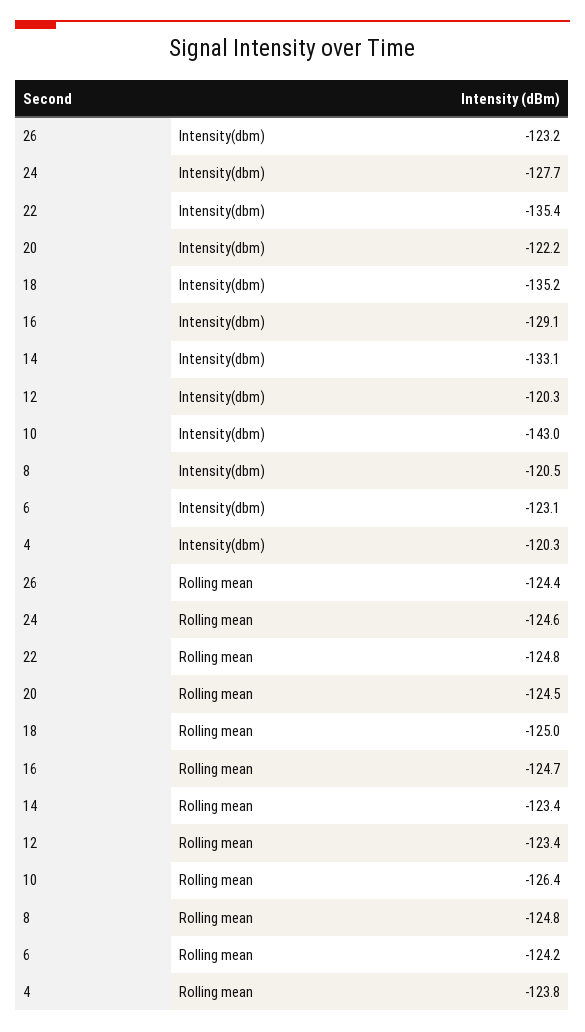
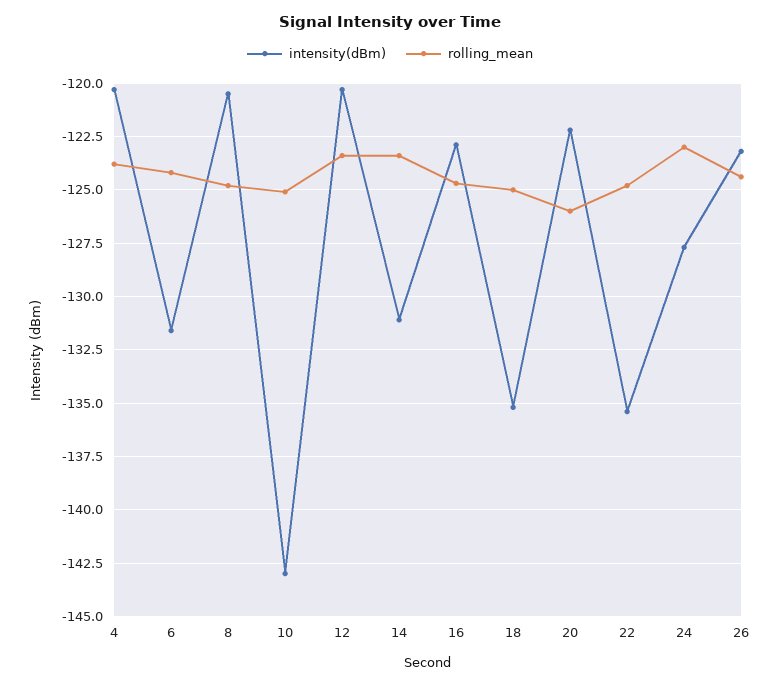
Intensity(dbm), 16: -129.1 -> -123
Intensity(dbm), 14: -133.1 -> -131
Intensity(dbm), 6: -123.1 -> -131.5
Rolling mean, 24: -124.6 -> -123
Rolling mean, 20: -124.5 -> -126
Rolling mean, 10: -126.4 -> -125

